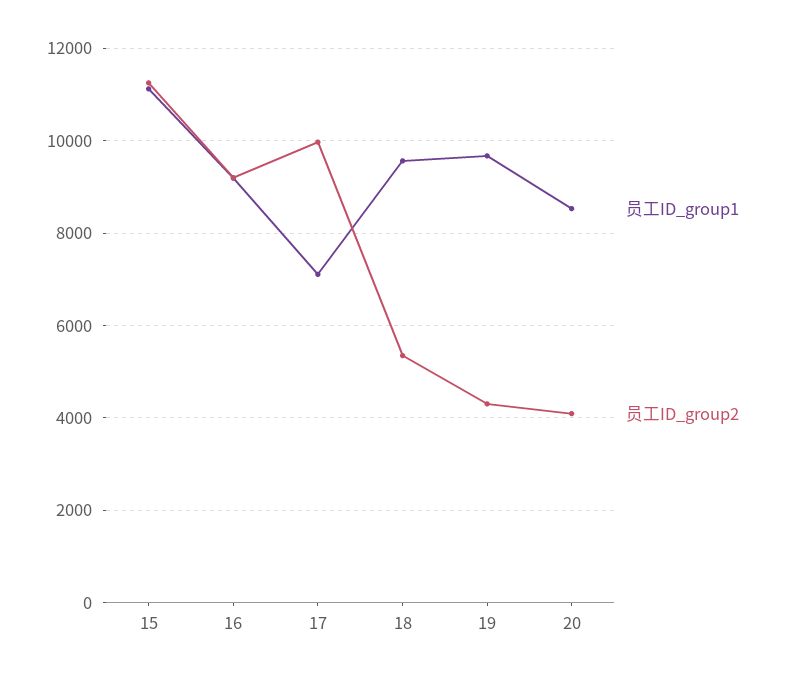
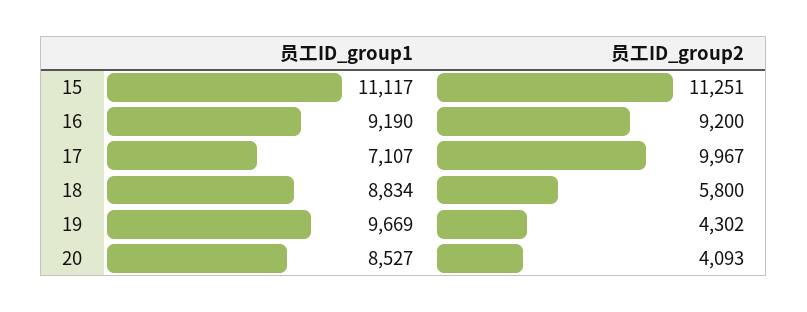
员工ID_group1, 18: 9600 -> 8834
员工ID_group2, 18: 5400 -> 5800

